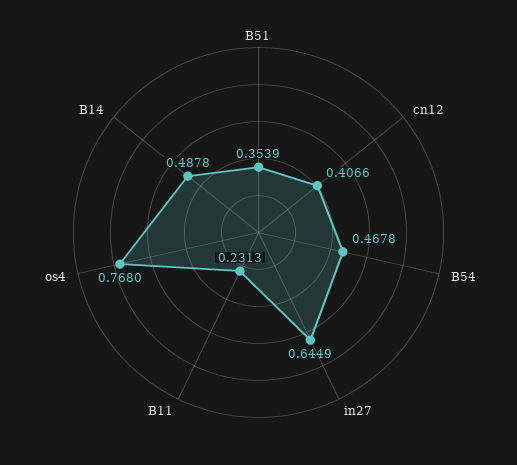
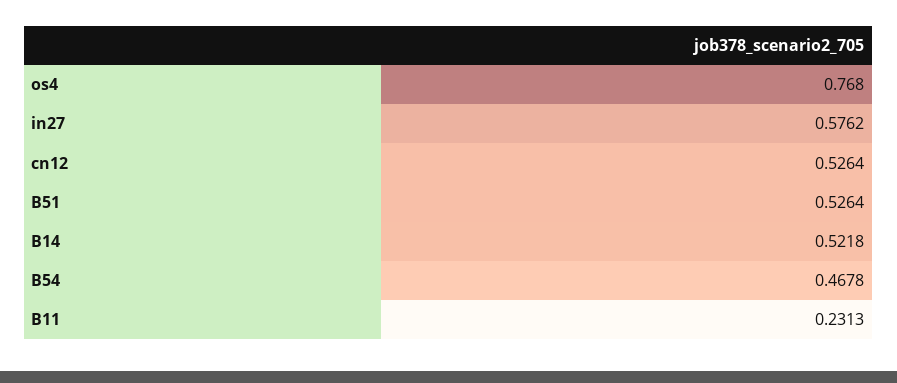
B51: 0.3539 -> 0.5264
cn12: 0.4066 -> 0.5264
in27: 0.6449 -> 0.5762
B14: 0.4878 -> 0.5218

